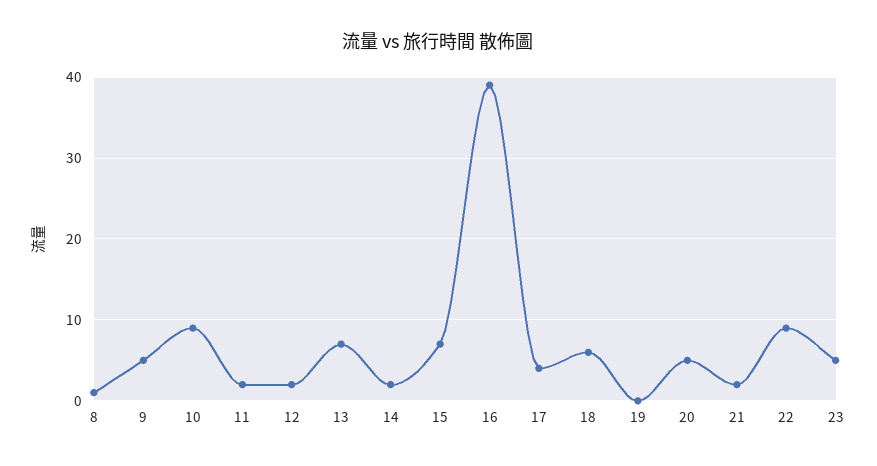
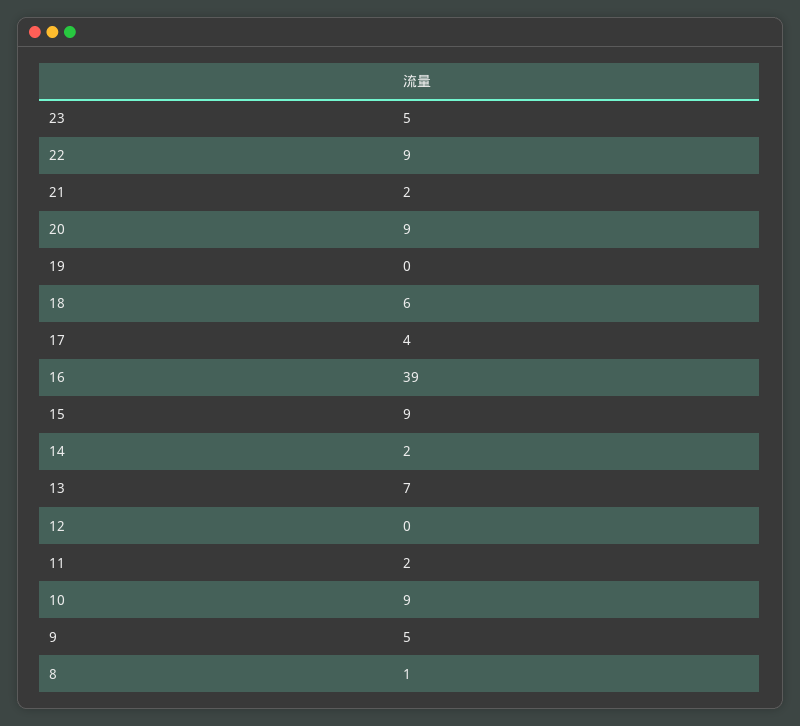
12: 2 -> 0
15: 7 -> 9
20: 5 -> 9

